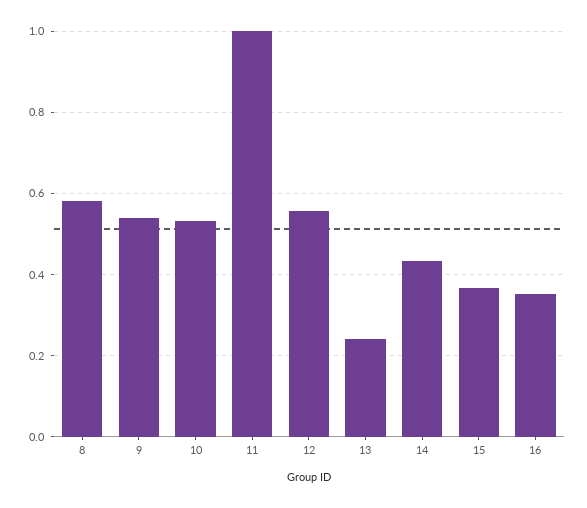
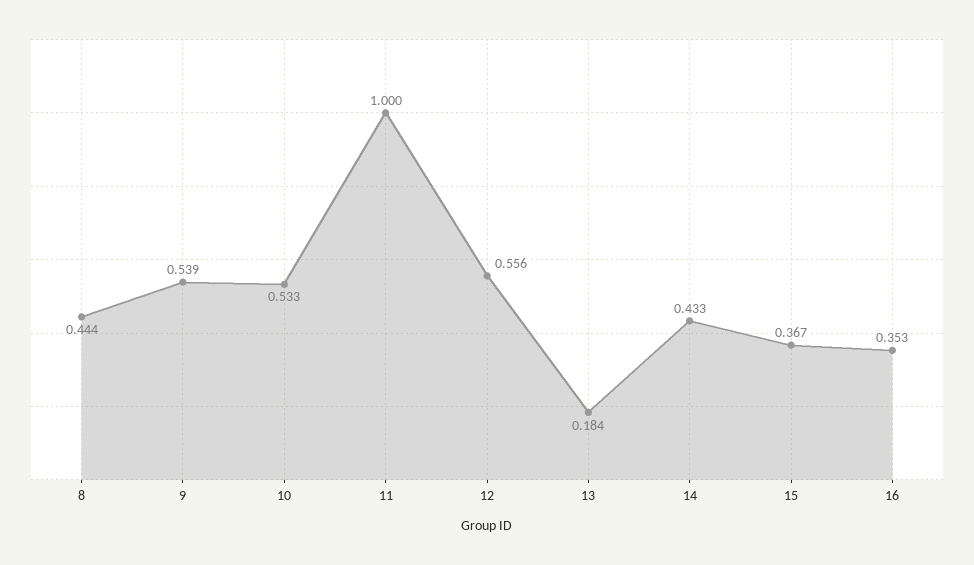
8: 0.58 -> 0.444
13: 0.24 -> 0.184

